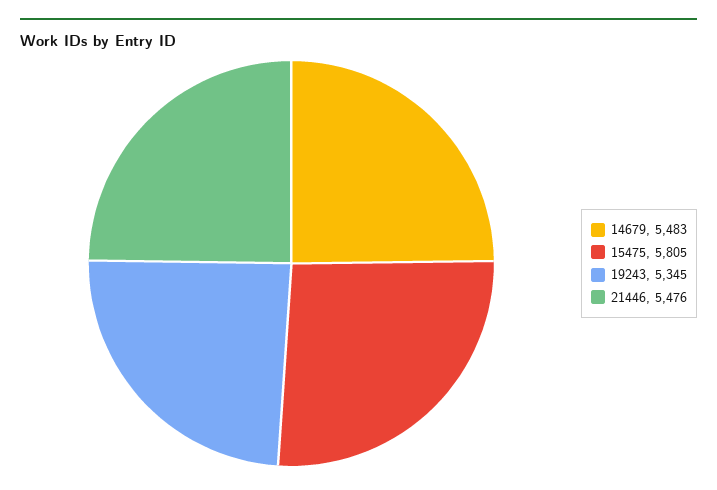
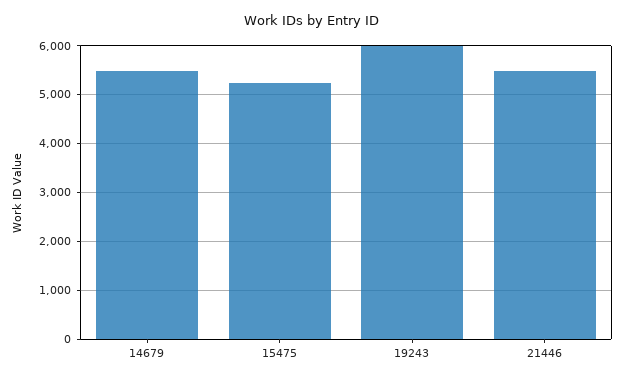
15475: 5805 -> 5200
19243: 5345 -> 6000

